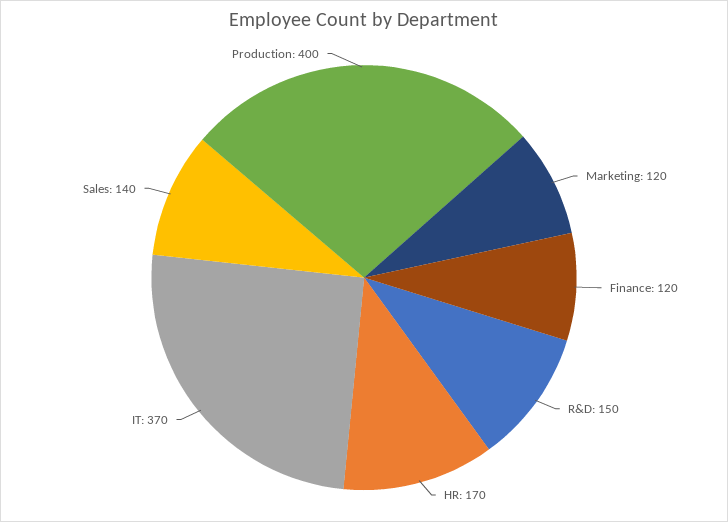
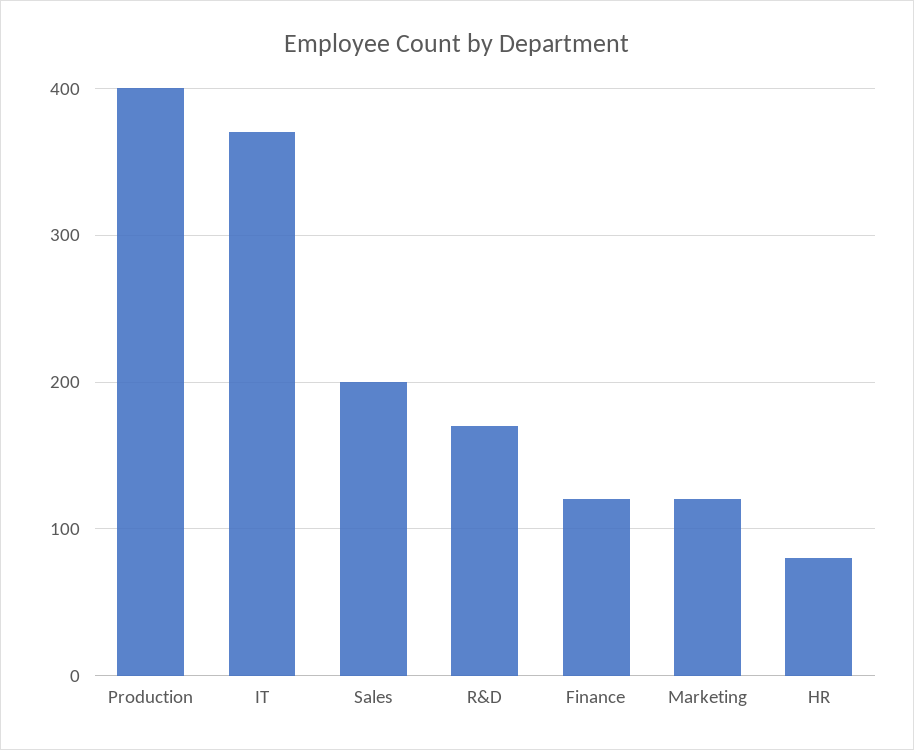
R&D: 150 -> 170
HR: 170 -> 80
Sales: 140 -> 200

